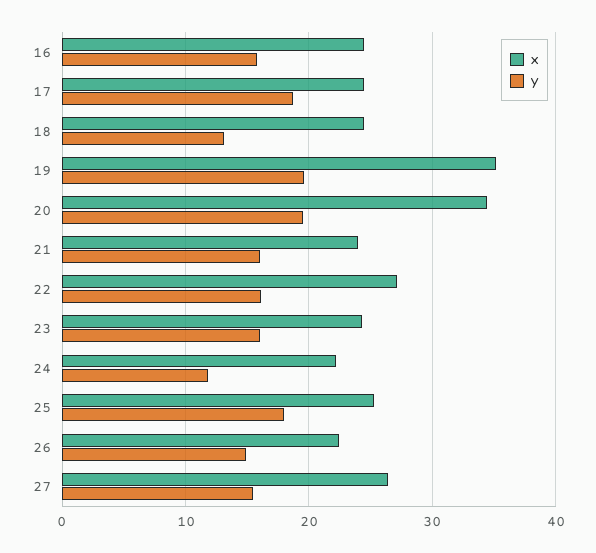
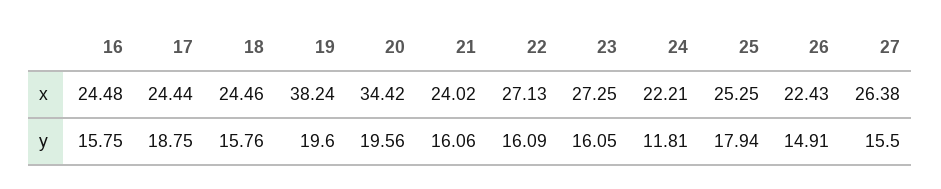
y, 18: 13 -> 15.76
x, 19: 35 -> 38.24
x, 23: 24 -> 27.25

